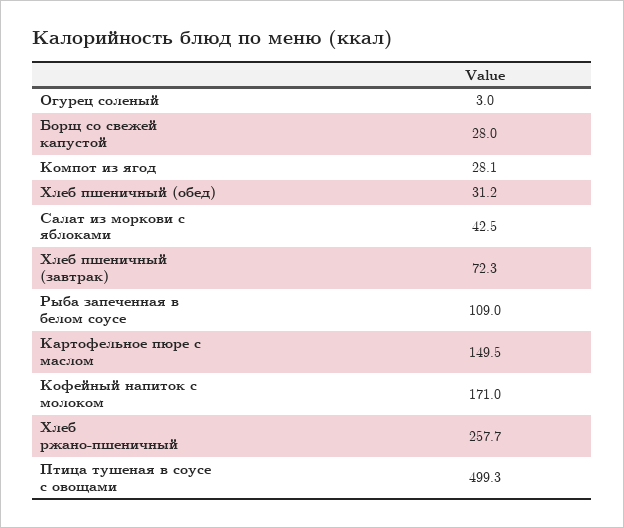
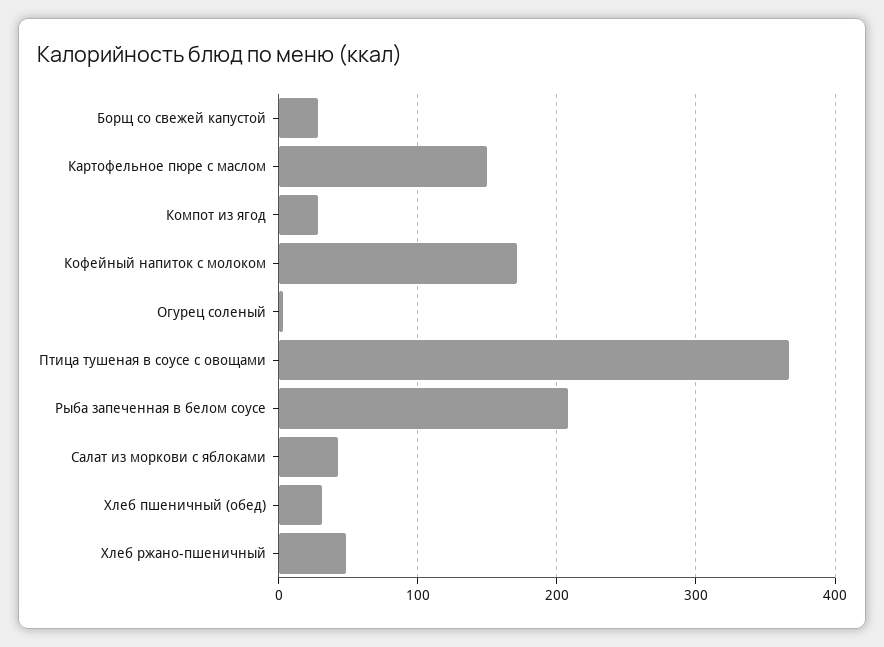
Хлеб пшеничный (завтрак): 72.3 -> none
Рыба запеченная в белом соусе: 109 -> 210
Хлеб ржано-пшеничный: 257.7 -> 50
Птица тушеная в соусе с овощами: 499.3 -> 370

